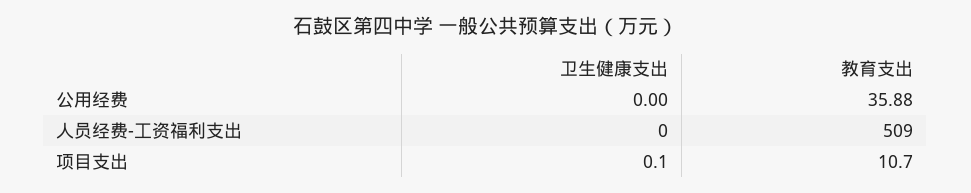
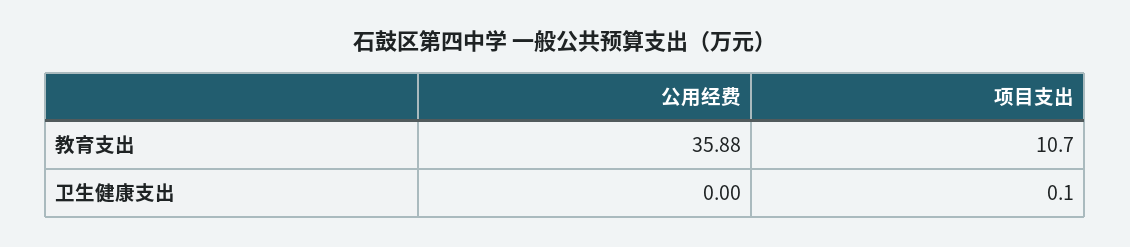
卫生健康支出, 人员经费-工资福利支出: 0 -> none
教育支出, 人员经费-工资福利支出: 509 -> none

